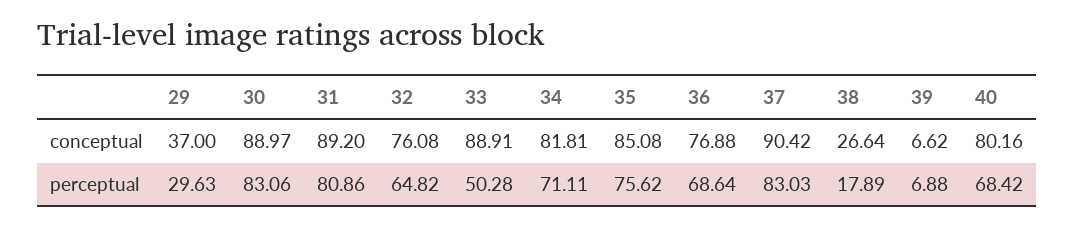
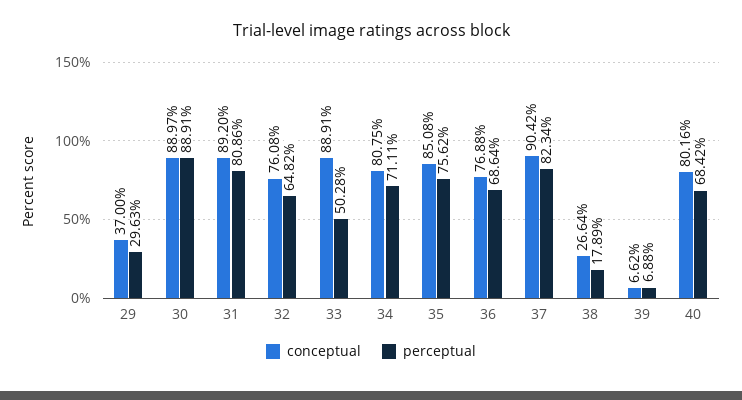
conceptual, 34: 81.81 -> 80.75
perceptual, 30: 83.06 -> 88.91
perceptual, 37: 83.03 -> 82.34

